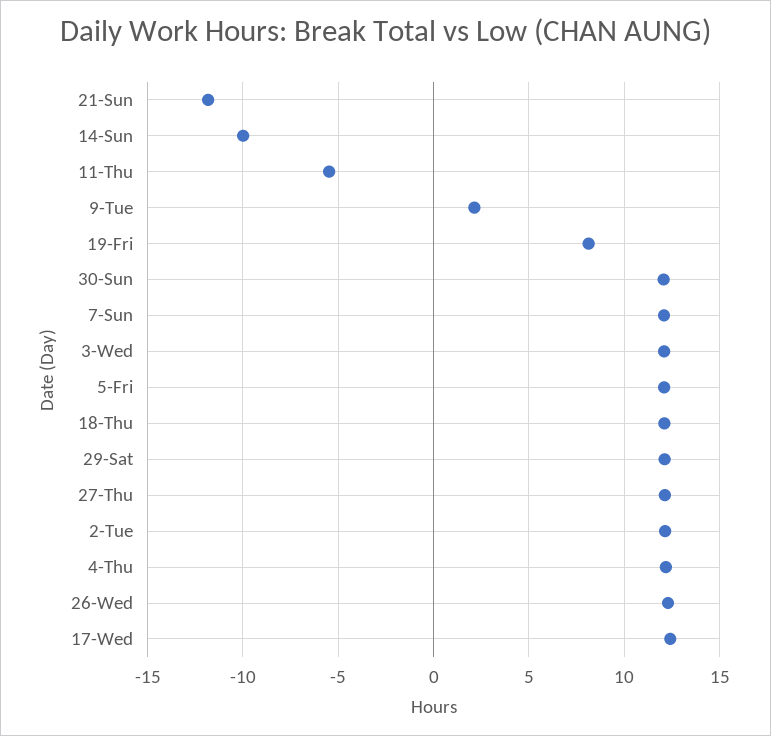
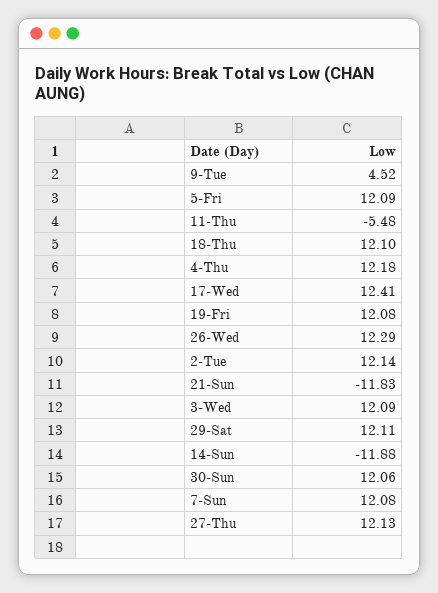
14-Sun: -10 -> -11.88
9-Tue: 2 -> 4.52
19-Fri: 8 -> 12.08

